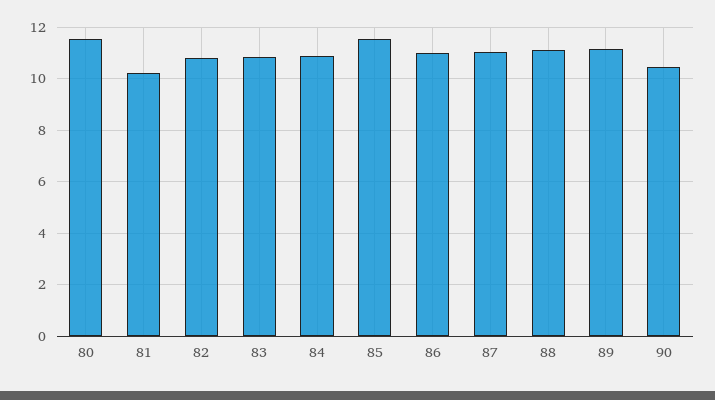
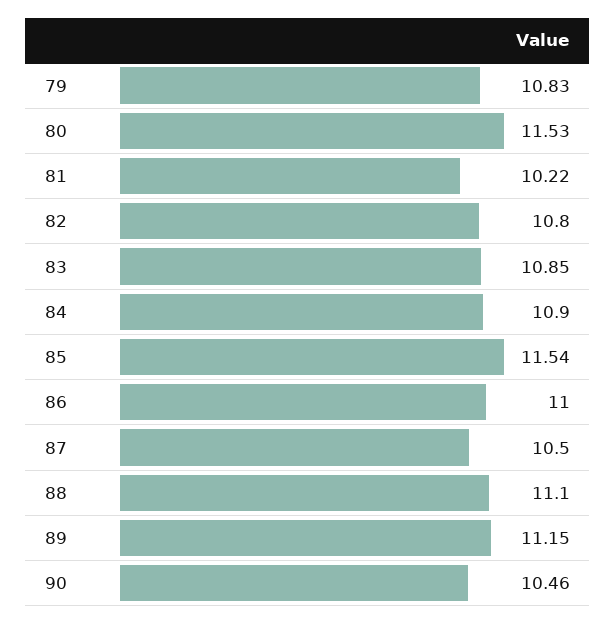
87: 11 -> 10.5
79: none -> 10.83

